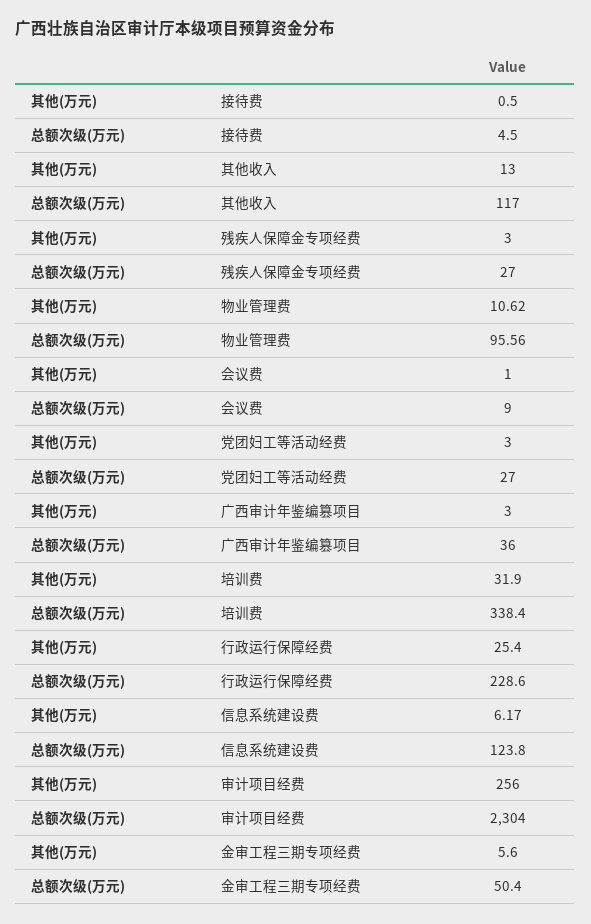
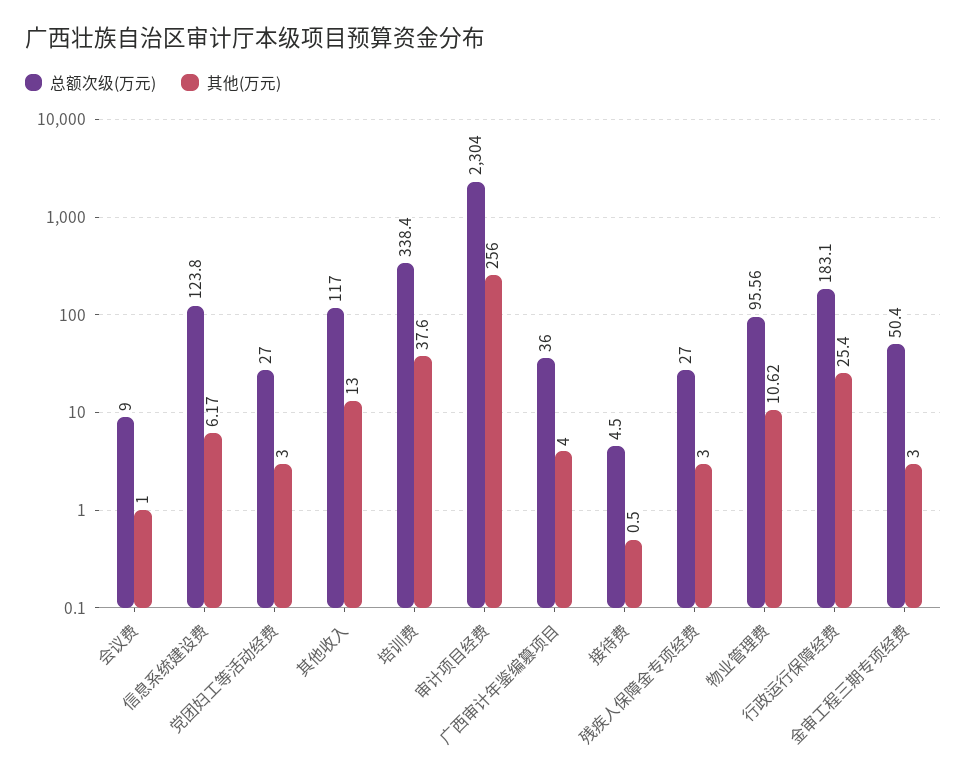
其他(万元), 广西审计年鉴编篡项目: 3 -> 4
其他(万元), 培训费: 31.9 -> 37.6
总额次级(万元), 行政运行保障经费: 228.6 -> 183.1
其他(万元), 金审工程三期专项经费: 5.6 -> 3

